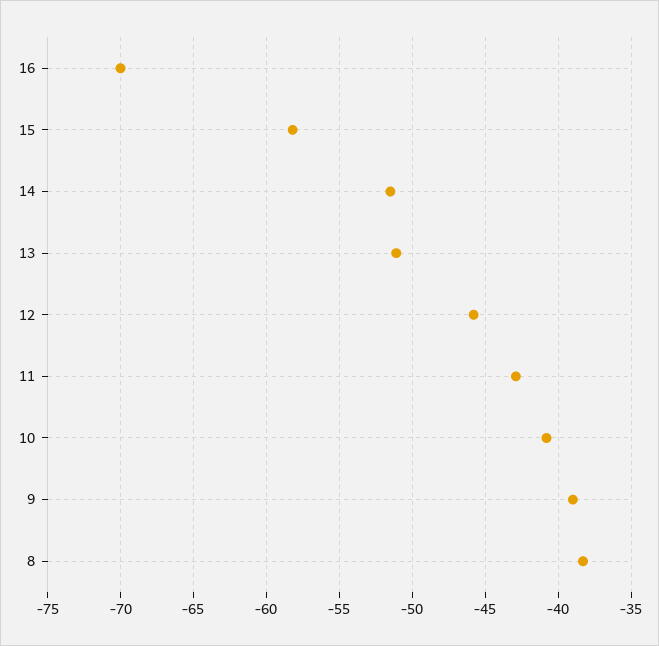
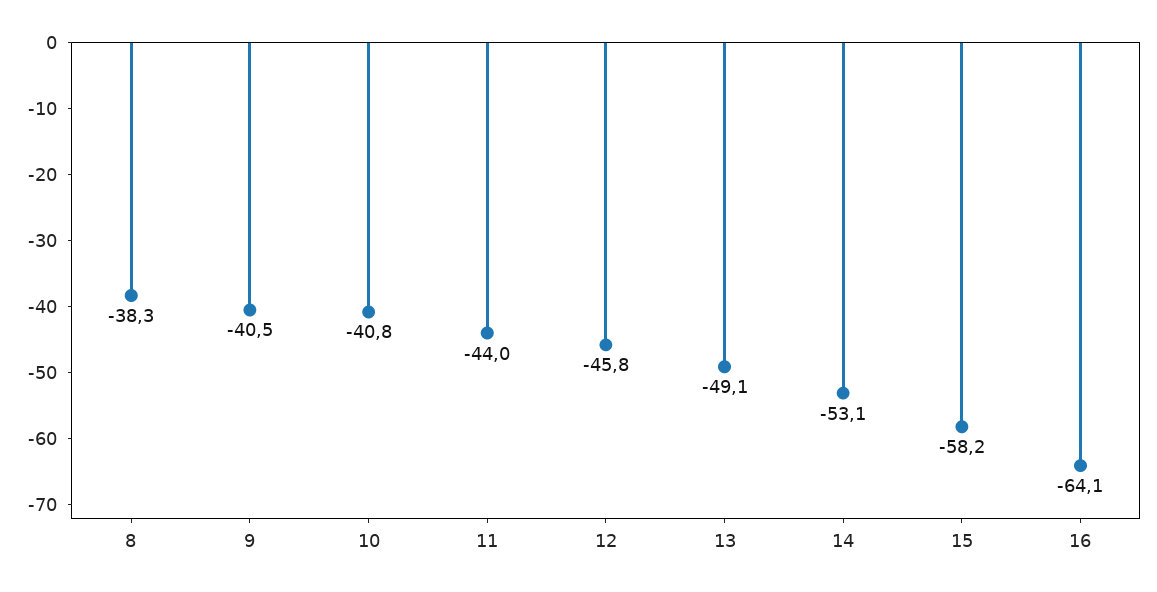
16: -70 -> -64.1
14: -51.5 -> -53.1
13: -51 -> -49.1
11: -43 -> -44
9: -39 -> -40.5

